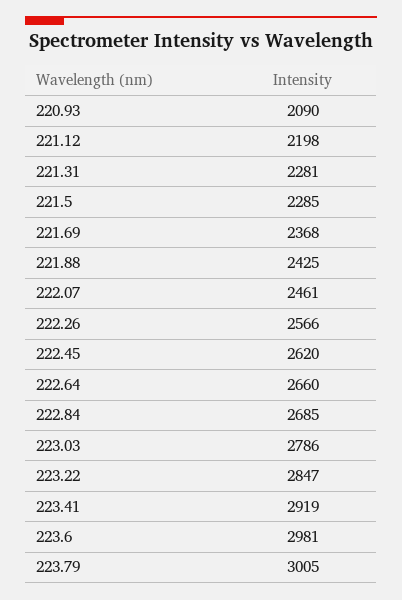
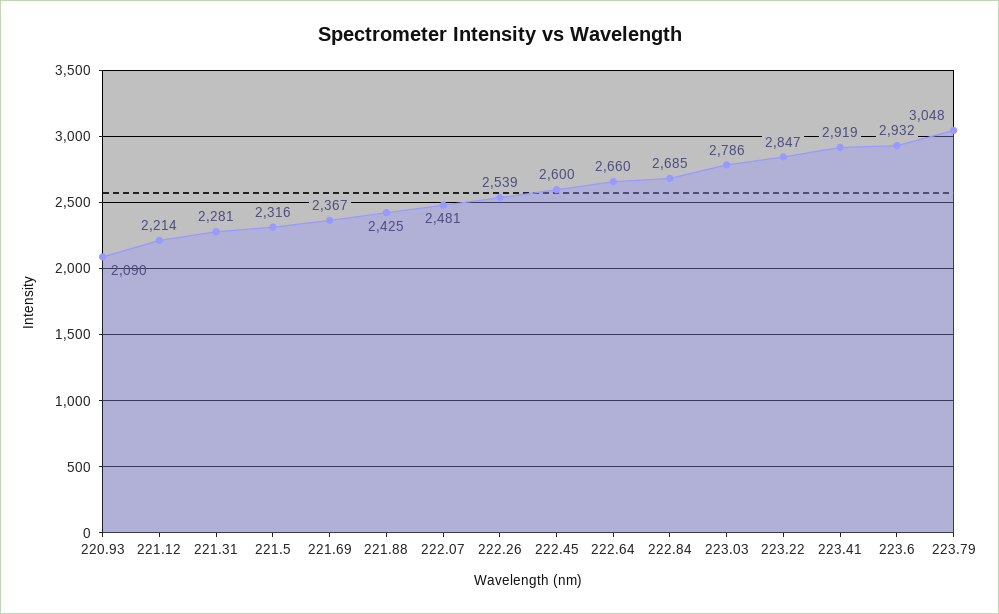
221.12: 2198 -> 2214
221.5: 2285 -> 2316
221.69: 2368 -> 2367
222.07: 2461 -> 2481
222.26: 2566 -> 2539
222.45: 2620 -> 2600
223.6: 2981 -> 2932
223.79: 3005 -> 3048

